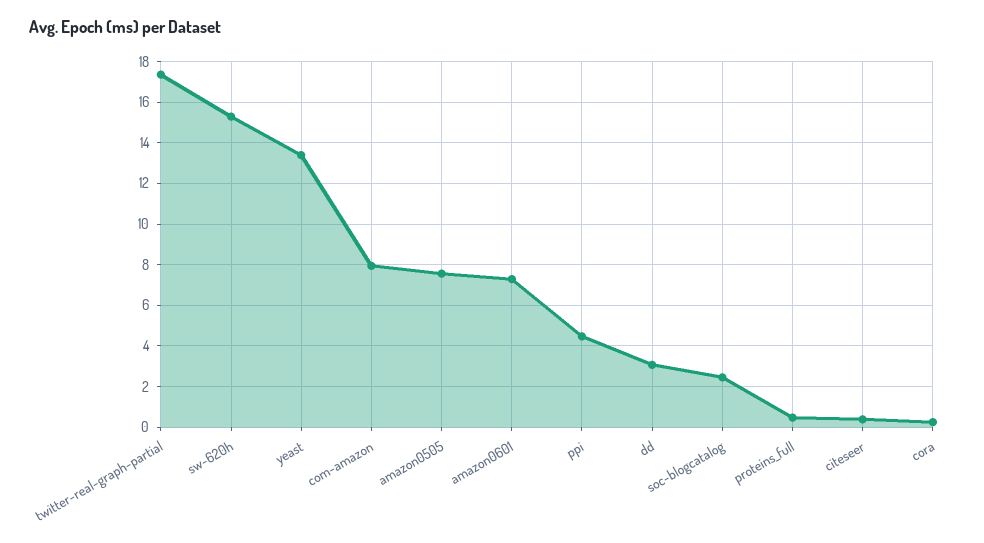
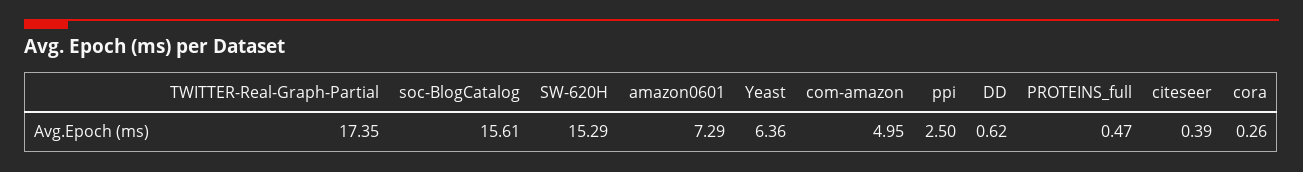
yeast: 13.5 -> 6.36
com-amazon: 8 -> 4.95
amazon0505: 7.5 -> none
ppi: 4.5 -> 2.5
dd: 3 -> 0.62
soc-blogcatalog: 2.5 -> 15.61

